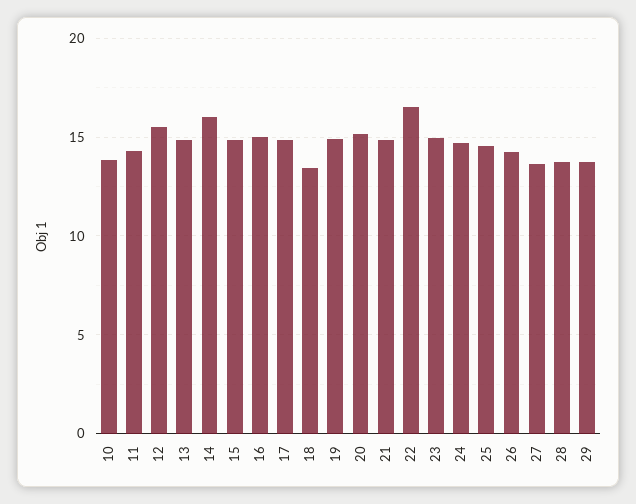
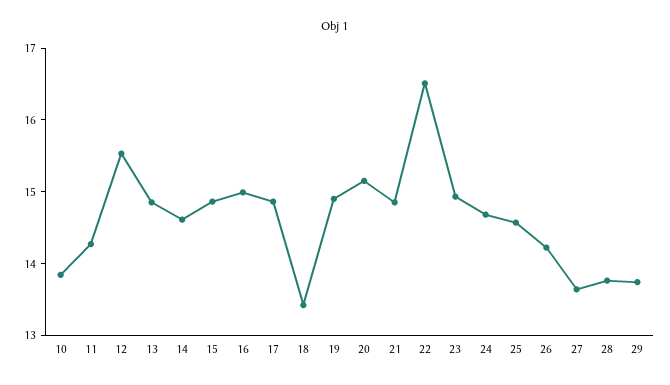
14: 16 -> 14.6

